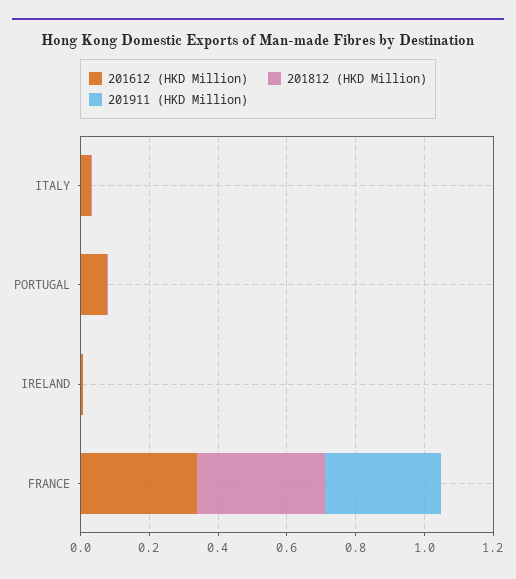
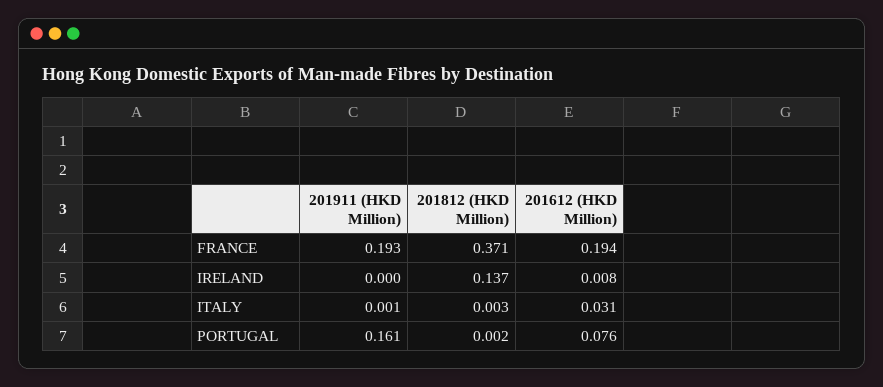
201911 (HKD Million), PORTUGAL: 0 -> 0.161
201812 (HKD Million), IRELAND: 0 -> 0.137
201612 (HKD Million), FRANCE: 0.35 -> 0.194
201911 (HKD Million), FRANCE: 0.35 -> 0.193

